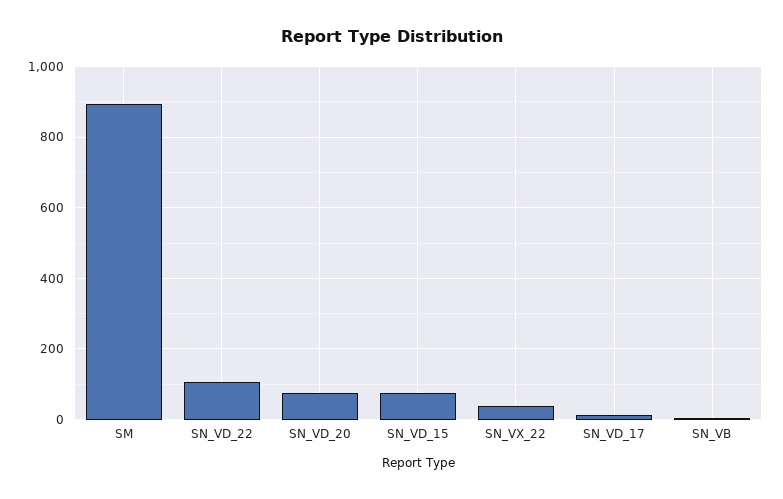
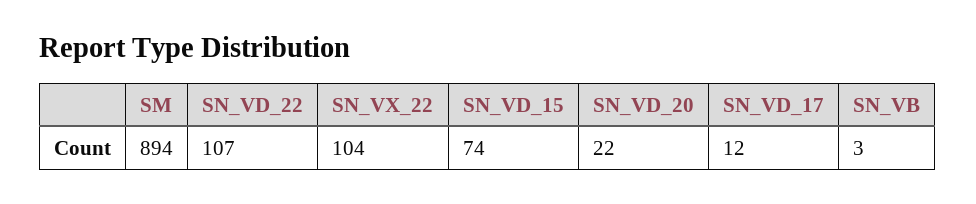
SN_VD_20: 80 -> 22
SN_VX_22: 40 -> 104

